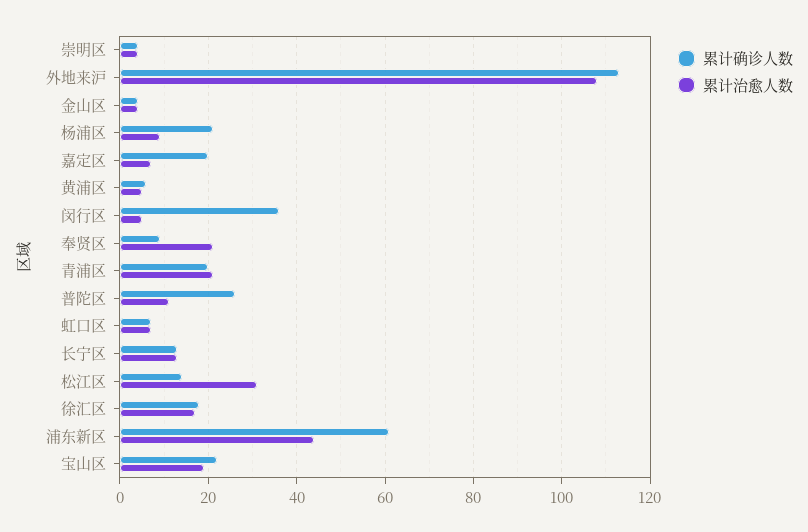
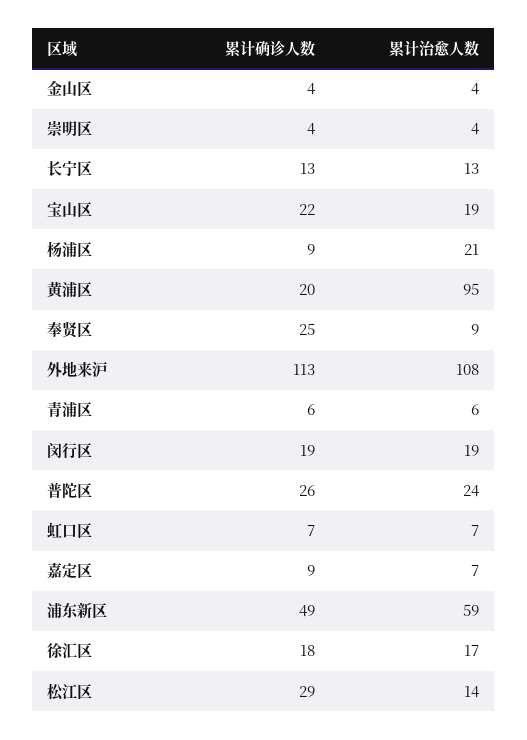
累计确诊人数, 杨浦区: 20 -> 9
累计治愈人数, 杨浦区: 10 -> 21
累计确诊人数, 嘉定区: 20 -> 9
累计确诊人数, 黄浦区: 5 -> 20
累计治愈人数, 黄浦区: 5 -> 95
累计确诊人数, 闵行区: 35 -> 19
累计治愈人数, 闵行区: 5 -> 19
累计确诊人数, 奉贤区: 10 -> 25
累计治愈人数, 奉贤区: 20 -> 9
累计确诊人数, 青浦区: 20 -> 6
累计治愈人数, 青浦区: 20 -> 6
累计治愈人数, 普陀区: 10 -> 24
累计确诊人数, 松江区: 15 -> 29
累计治愈人数, 松江区: 30 -> 14
累计确诊人数, 浦东新区: 60 -> 49
累计治愈人数, 浦东新区: 45 -> 59

